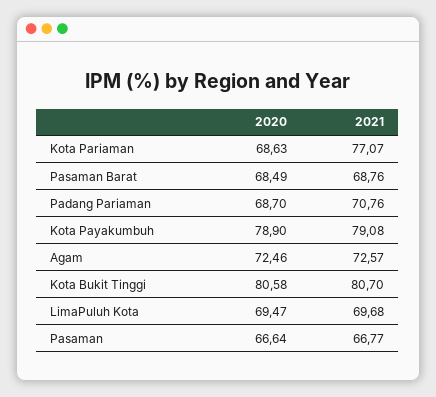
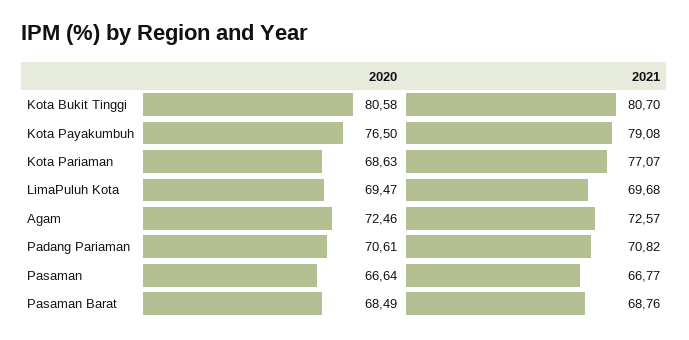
2020, Padang Pariaman: 68.7 -> 70.61
2021, Padang Pariaman: 70.76 -> 70.82
2020, Kota Payakumbuh: 78.9 -> 76.5

